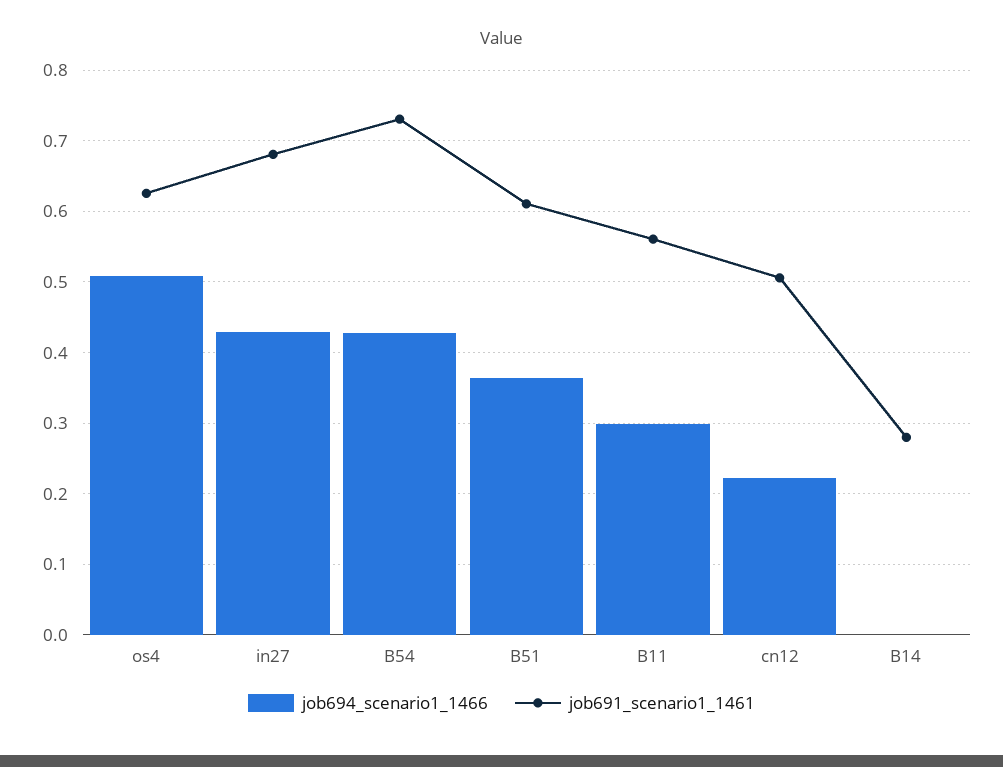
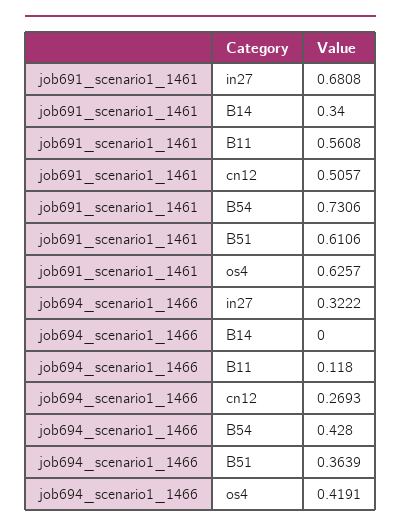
job694_scenario1_1466, os4: 0.51 -> 0.4191
job694_scenario1_1466, in27: 0.43 -> 0.3222
job694_scenario1_1466, B11: 0.3 -> 0.118
job694_scenario1_1466, cn12: 0.22 -> 0.2693
job691_scenario1_1461, B14: 0.28 -> 0.34

